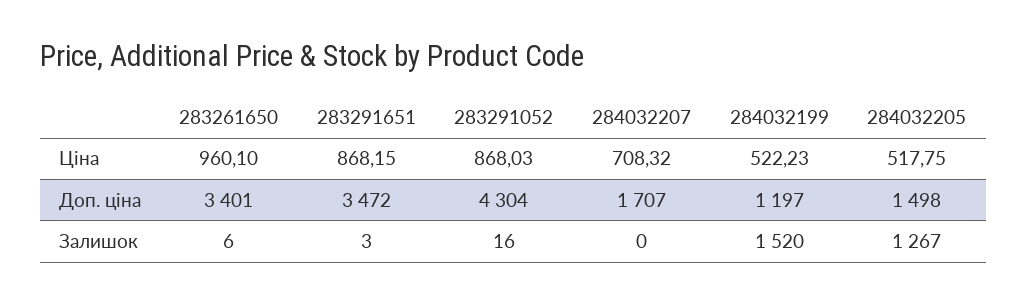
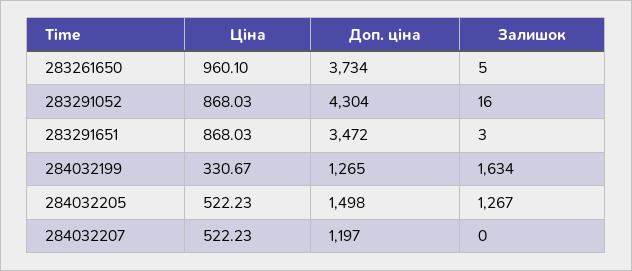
283291651, Ціна: 868.15 -> 868.03
284032207, Ціна: 708.32 -> 522.23
284032199, Ціна: 522.23 -> 330.67
284032205, Ціна: 517.75 -> 522.23
283261650, Доп. ціна: 3401 -> 3734
284032207, Доп. ціна: 1707 -> 1197
284032199, Доп. ціна: 1197 -> 1265
283261650, Залишок: 6 -> 5
284032199, Залишок: 1520 -> 1634

